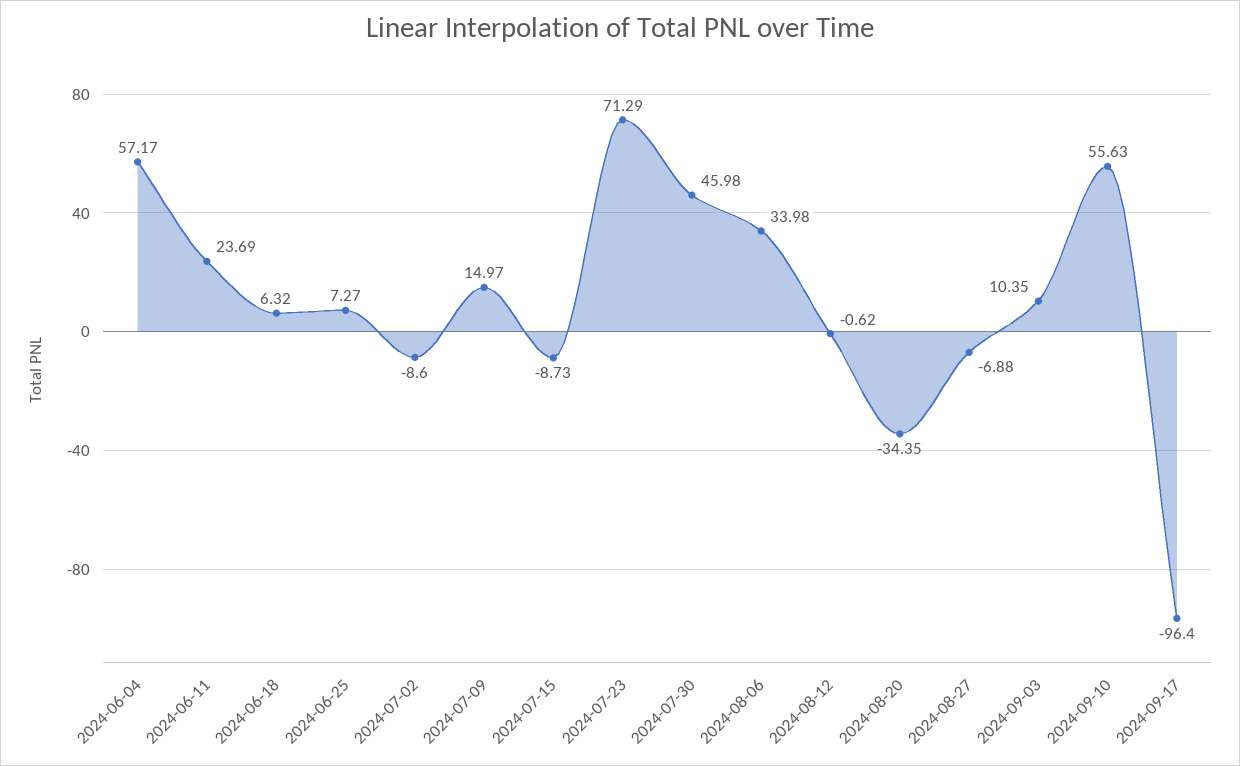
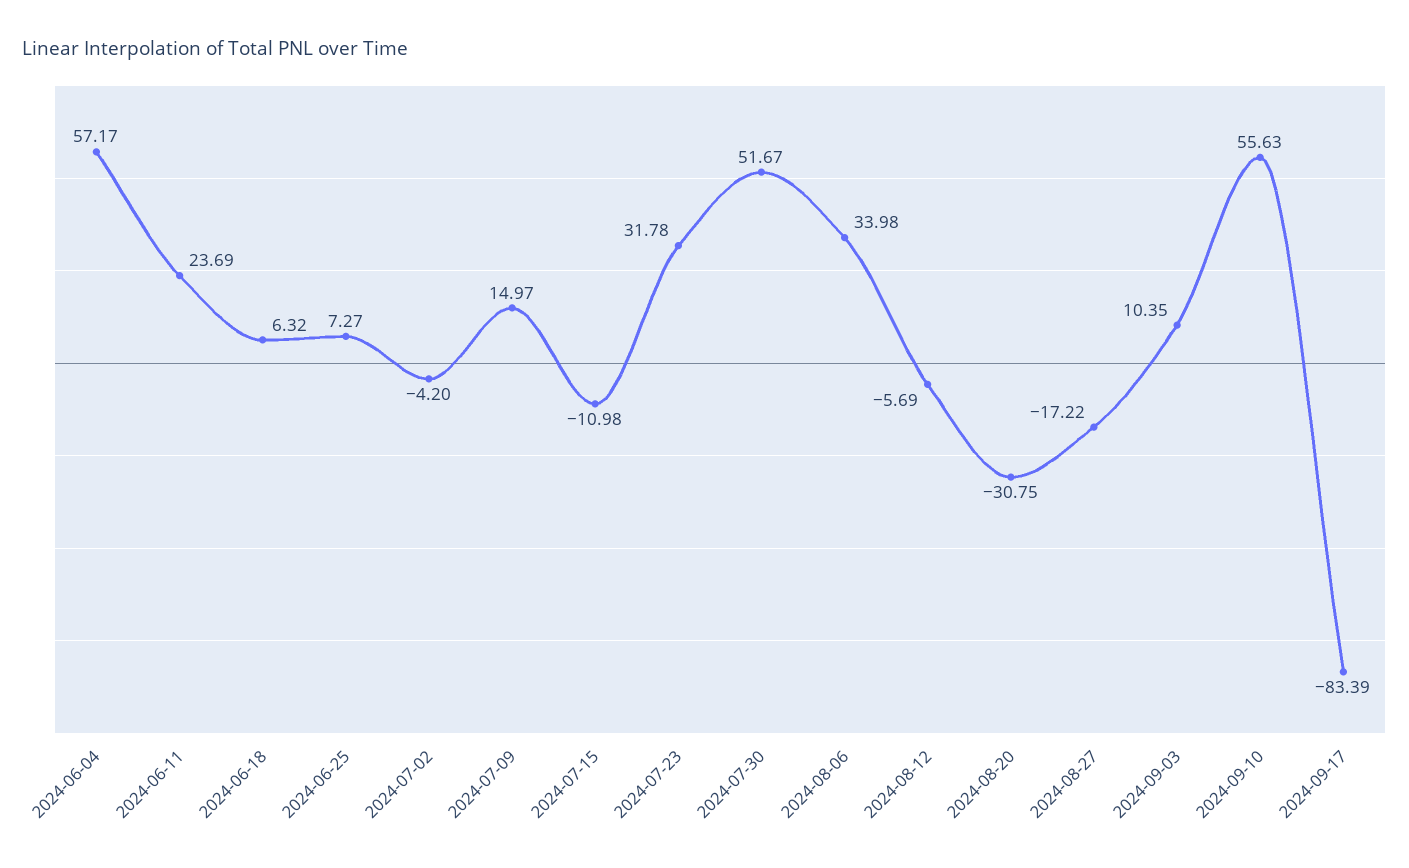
2024-07-02: -8.6 -> -4.2
2024-07-15: -8.73 -> -10.98
2024-07-23: 71.29 -> 31.78
2024-07-30: 45.98 -> 51.67
2024-08-12: -0.62 -> -5.69
2024-08-20: -34.35 -> -30.75
2024-08-27: -6.88 -> -17.22
2024-09-17: -96.4 -> -83.39

